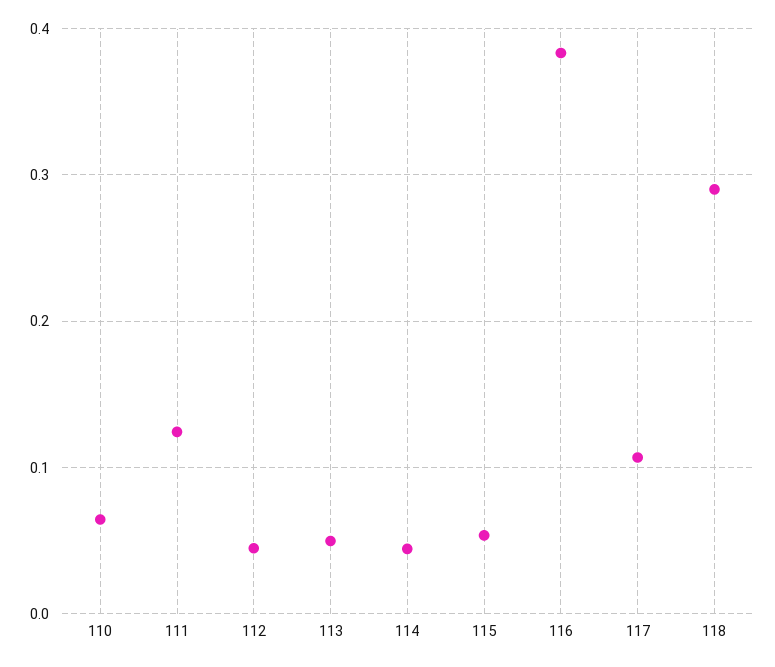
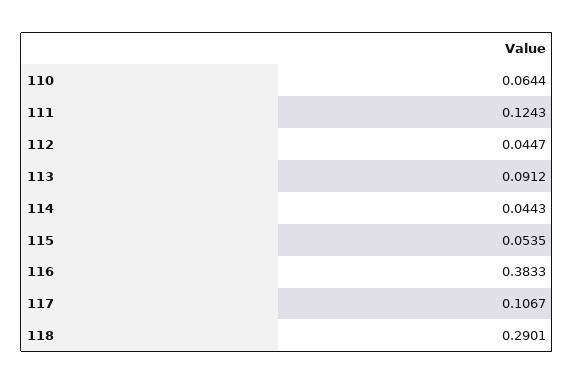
113: 0.05 -> 0.0912

